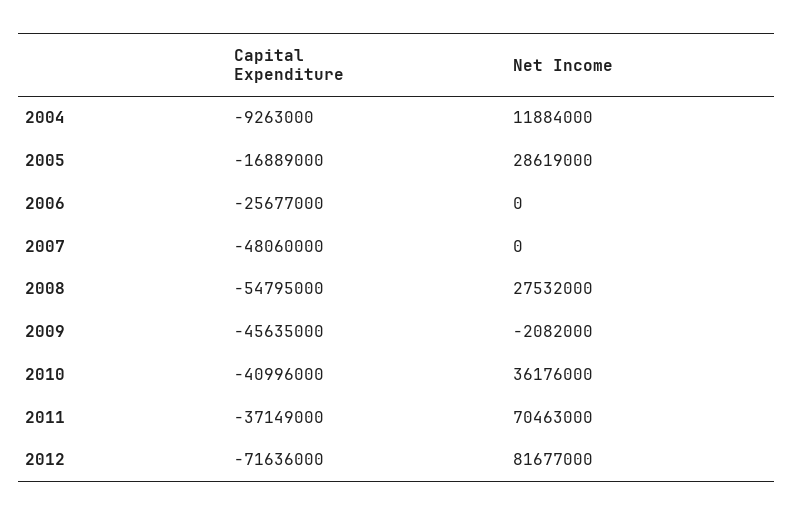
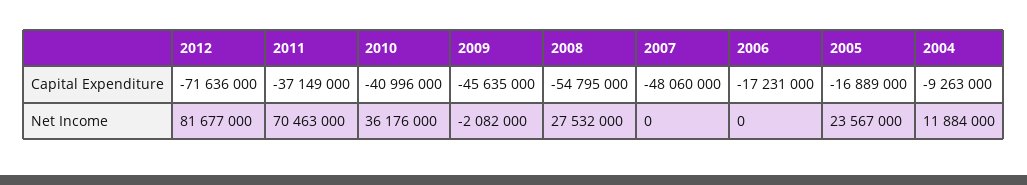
Net Income, 2005: 28619000 -> 23567000
Capital Expenditure, 2006: -25677000 -> -17231000

